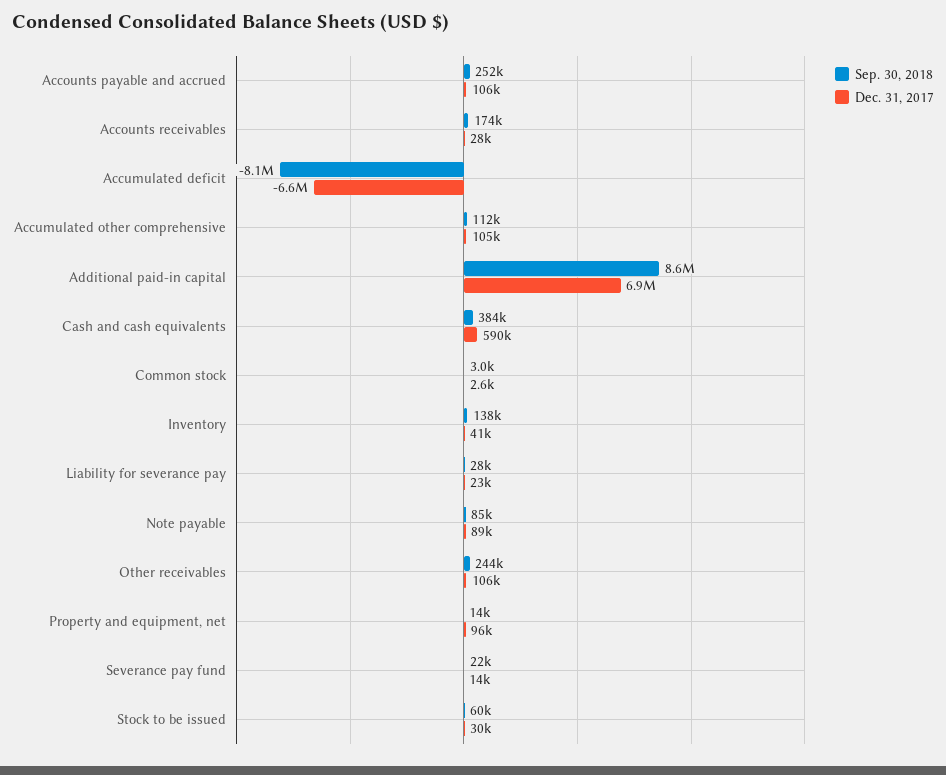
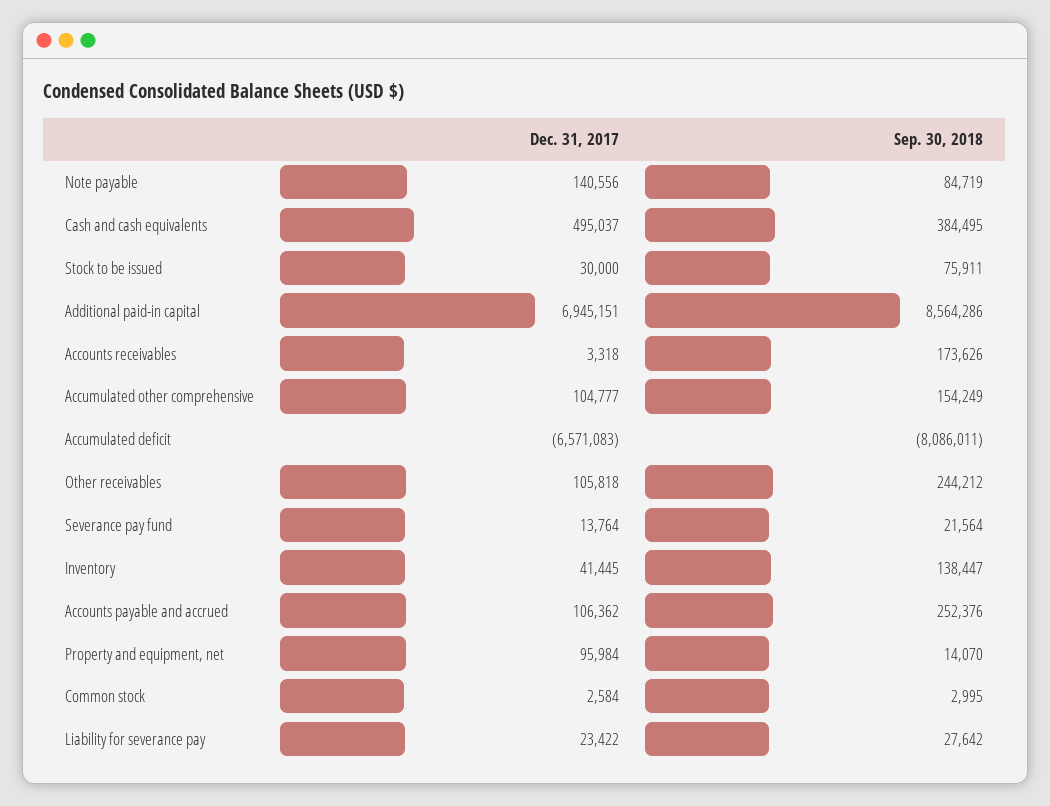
Dec. 31, 2017, Accounts receivables: 28000 -> 3318
Sep. 30, 2018, Accumulated other comprehensive: 112000 -> 154249
Dec. 31, 2017, Cash and cash equivalents: 590000 -> 495037
Dec. 31, 2017, Note payable: 89000 -> 140556
Sep. 30, 2018, Stock to be issued: 60000 -> 75911

